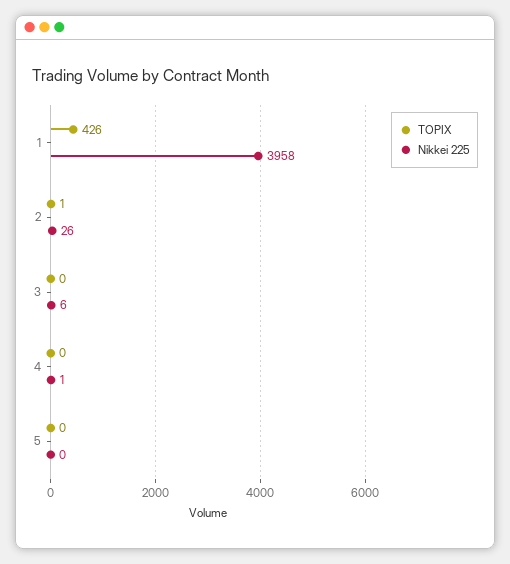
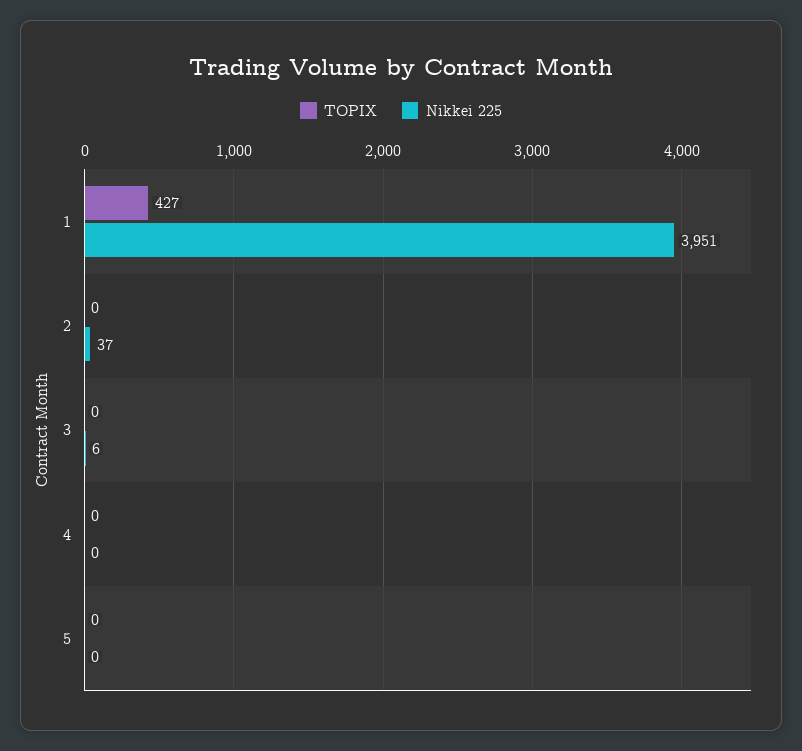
TOPIX, 1: 426 -> 427
Nikkei 225, 1: 3958 -> 3951
TOPIX, 2: 1 -> 0
Nikkei 225, 2: 26 -> 37
Nikkei 225, 4: 1 -> 0

